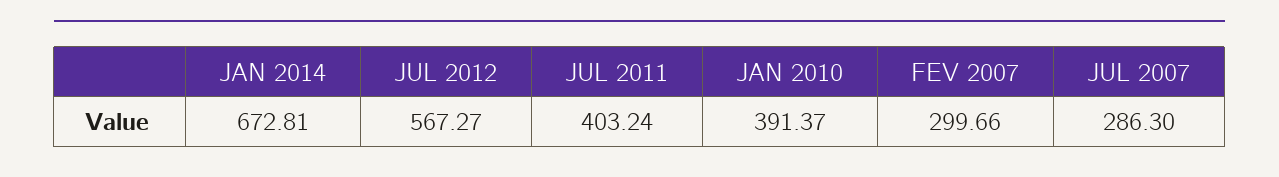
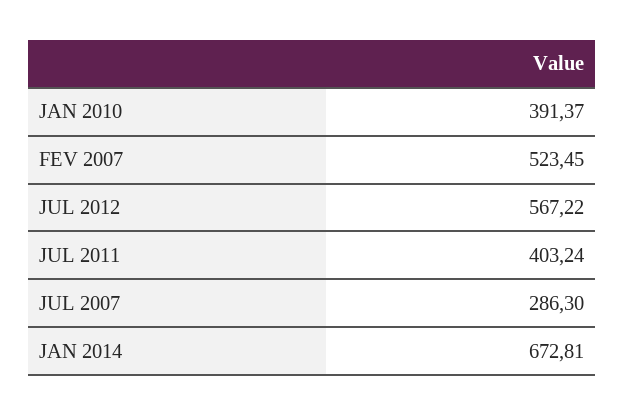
JUL 2012: 567.27 -> 567.22
FEV 2007: 299.66 -> 523.45

